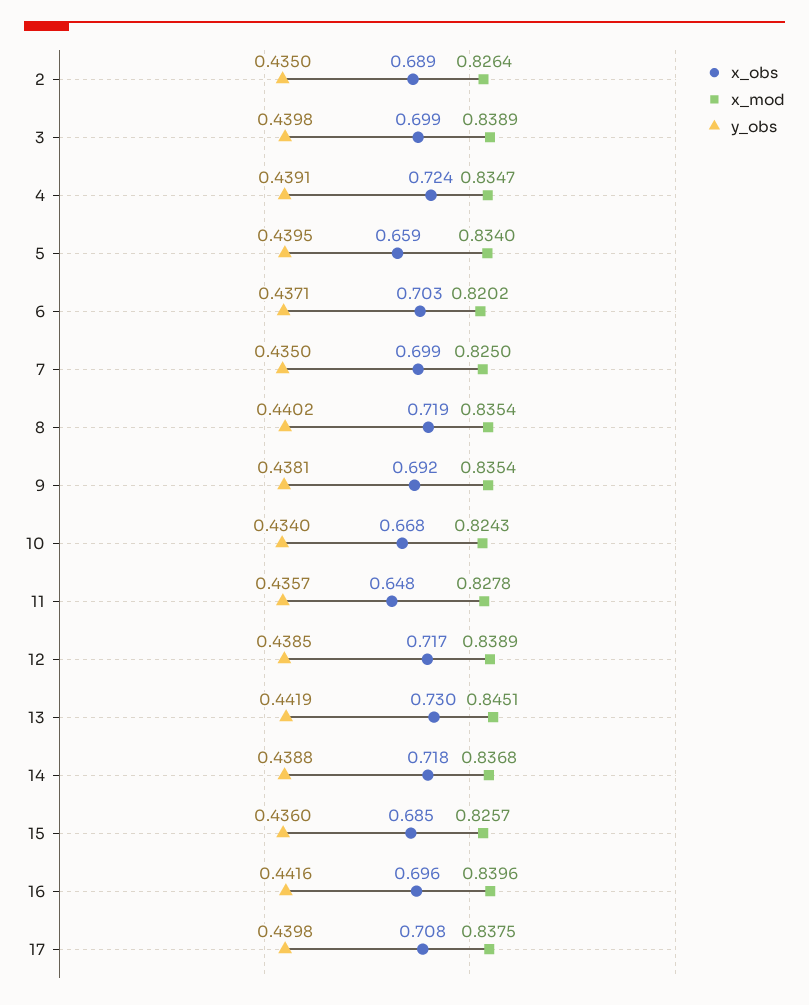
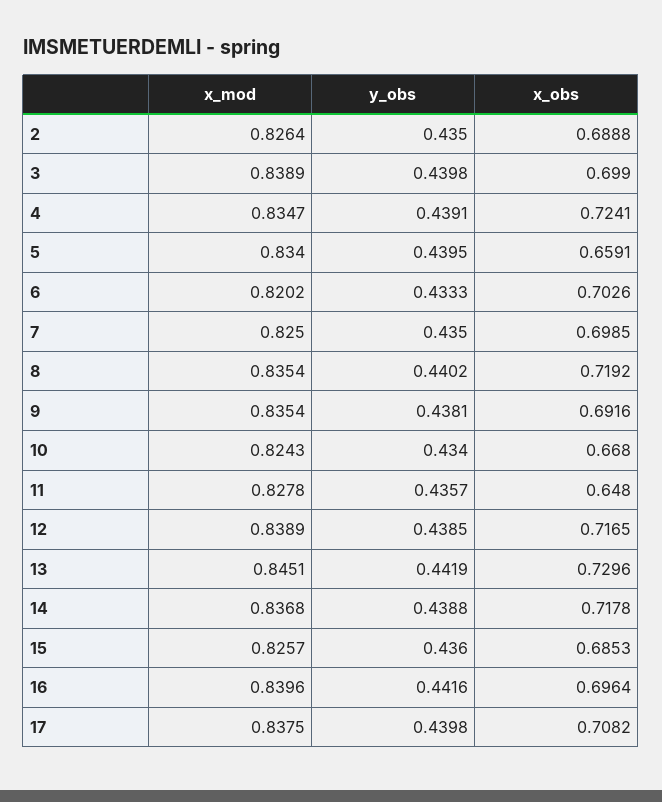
y_obs, 6: 0.4371 -> 0.4333

